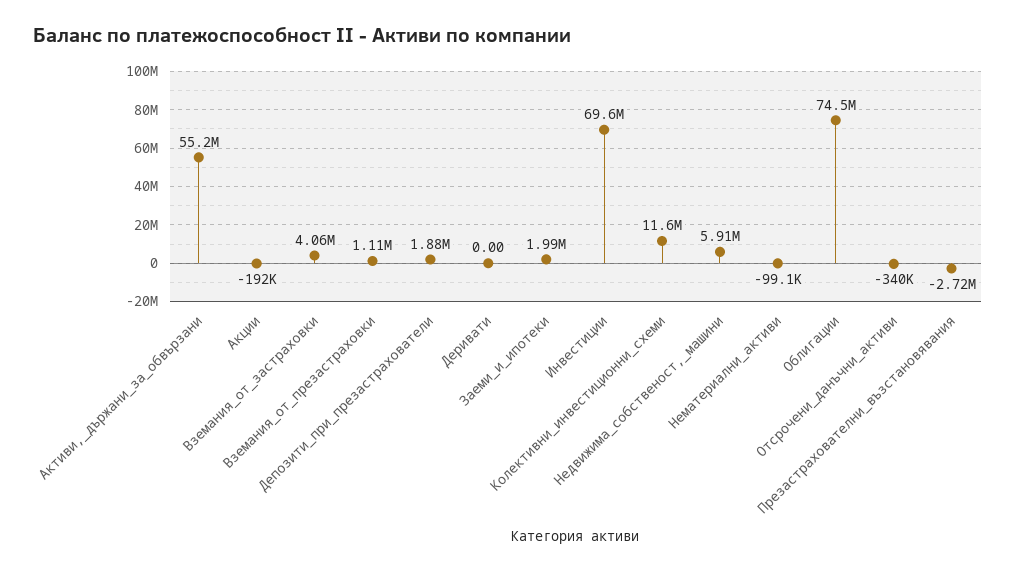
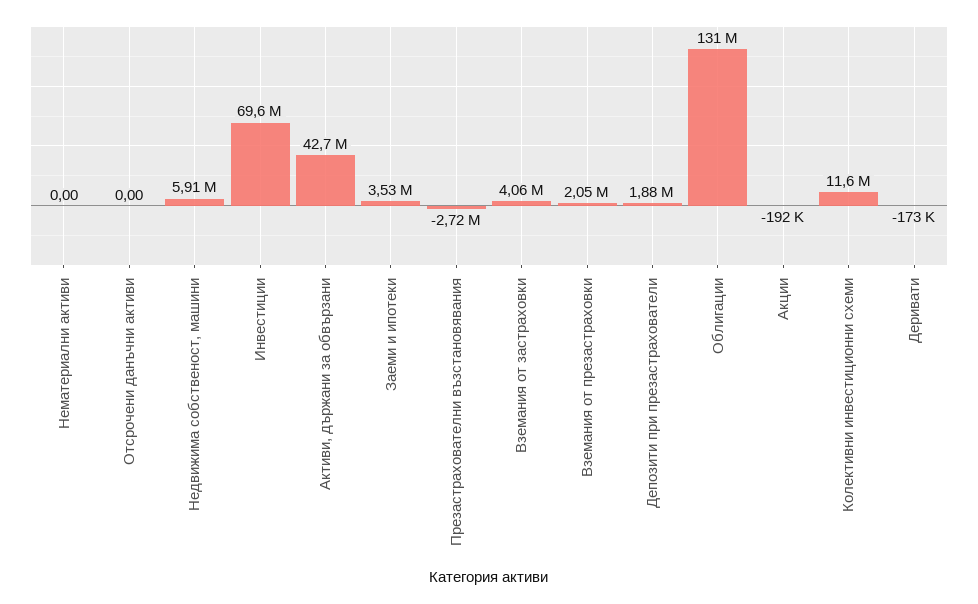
Активи,_държани_за_обвързани: 55200000 -> 42700000
Вземания_от_презастраховки: 1110000 -> 2050000
Деривати: 0 -> -173000
Заеми_и_ипотеки: 1990000 -> 3530000
Нематериални_активи: -99100 -> 0
Облигации: 74500000 -> 131000000
Отсрочени_данъчни_активи: -340000 -> 0

